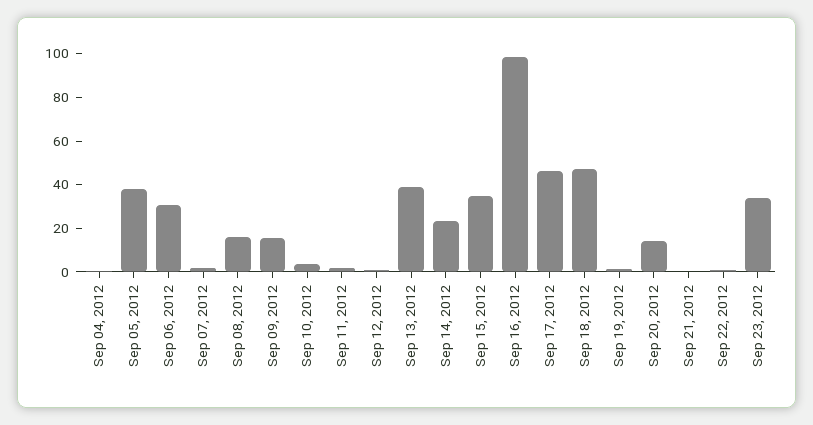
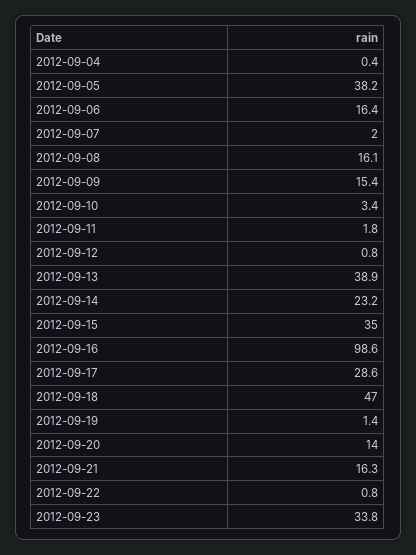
Sep 06, 2012: 30 -> 16.4
Sep 17, 2012: 45 -> 28.6
Sep 21, 2012: 0 -> 16.3

